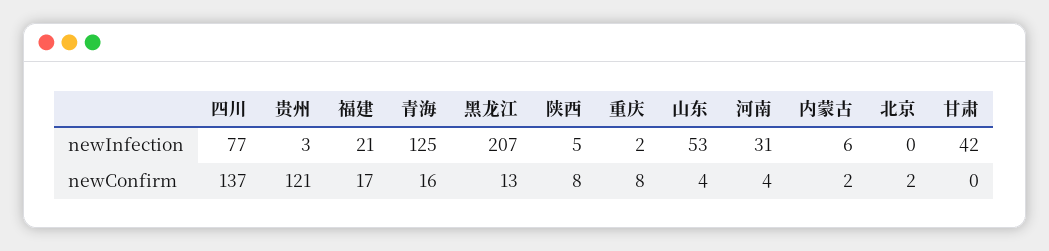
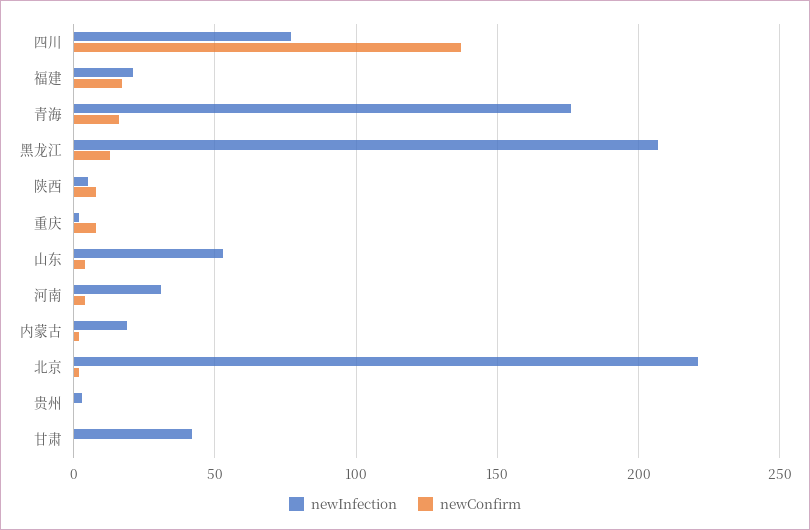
newInfection, 青海: 125 -> 175
newInfection, 内蒙古: 6 -> 20
newInfection, 北京: 0 -> 220
newConfirm, 贵州: 121 -> 0

